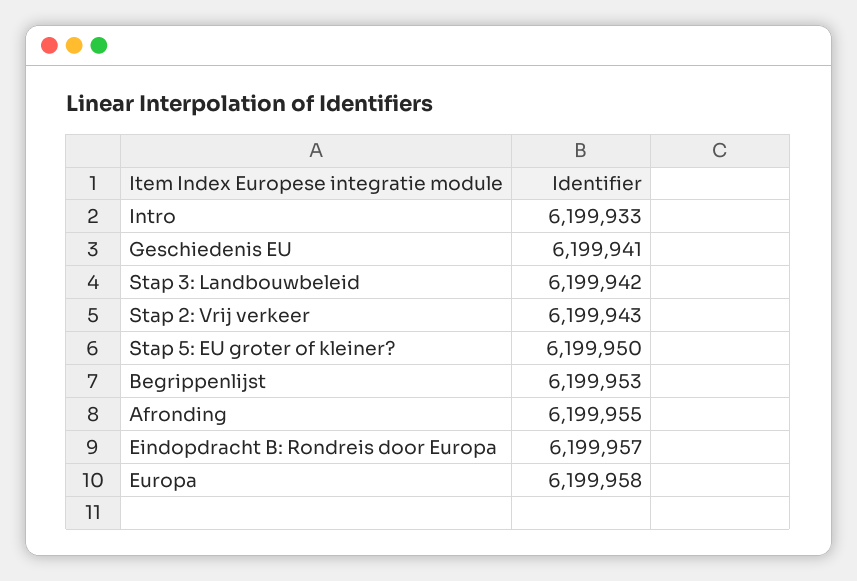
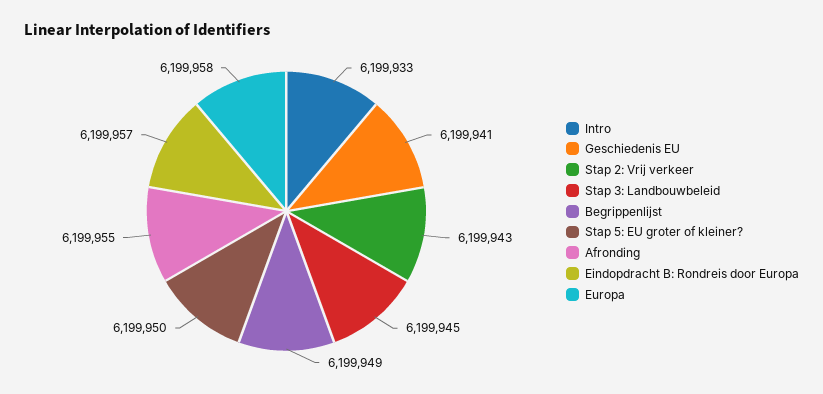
Stap 3: Landbouwbeleid: 6199942 -> 6199945
Begrippenlijst: 6199953 -> 6199949

